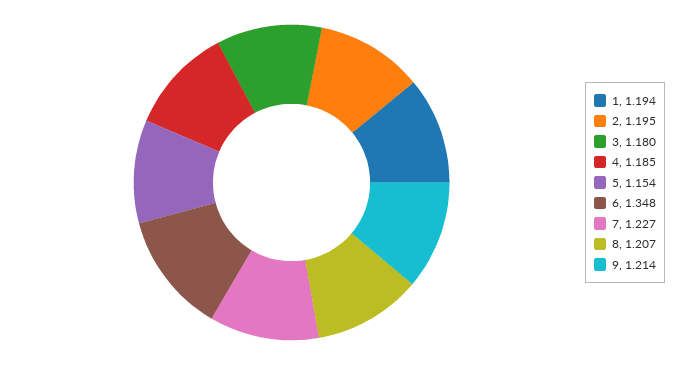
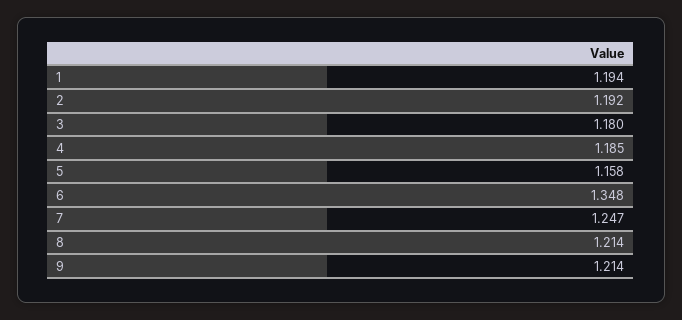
2: 1.195 -> 1.192
5: 1.154 -> 1.158
7: 1.227 -> 1.247
8: 1.207 -> 1.214

